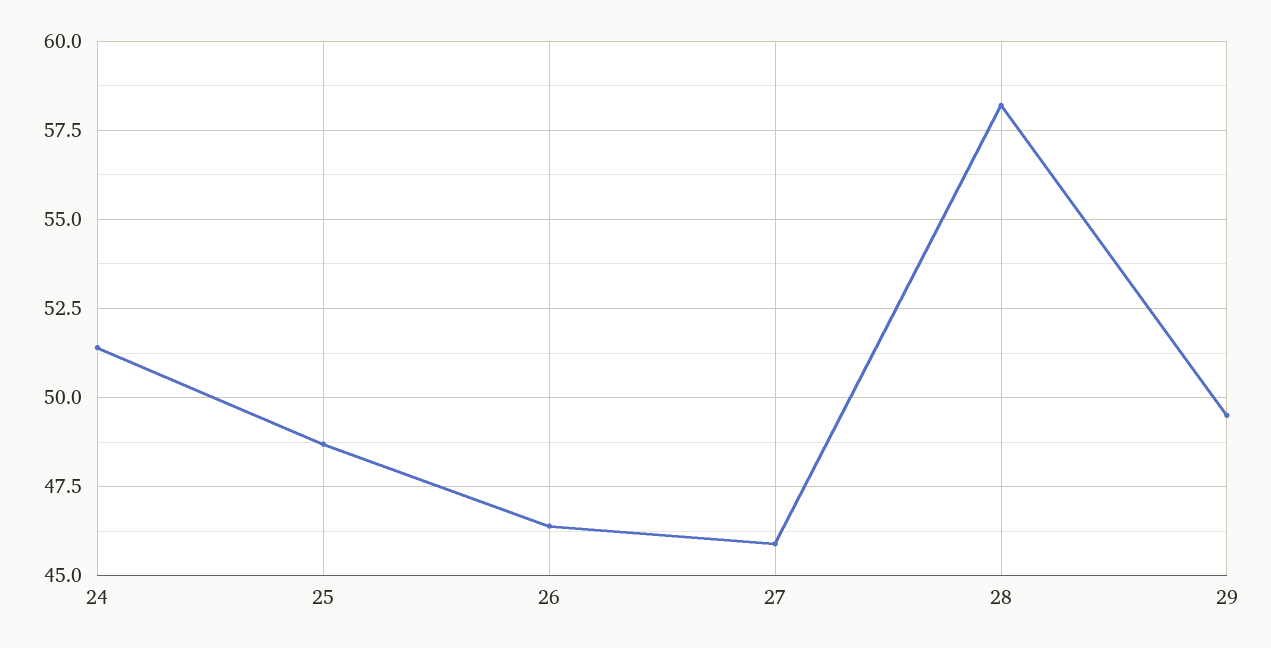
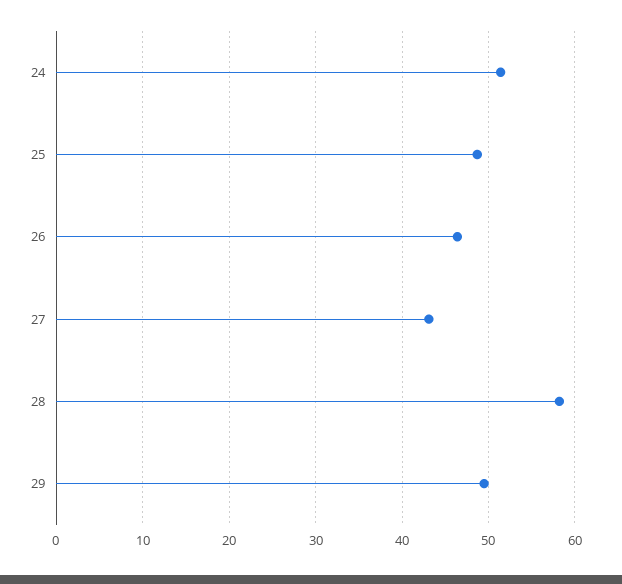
27: 46 -> 43

